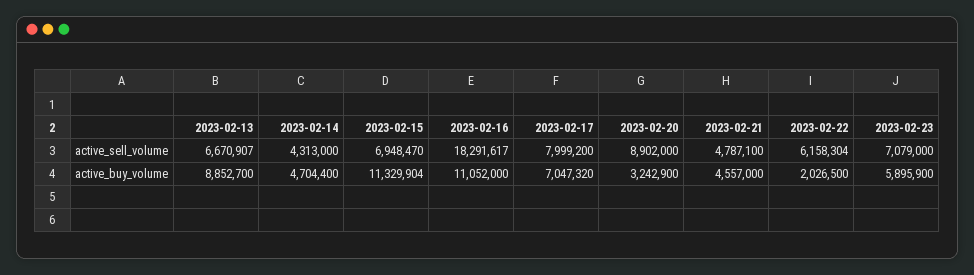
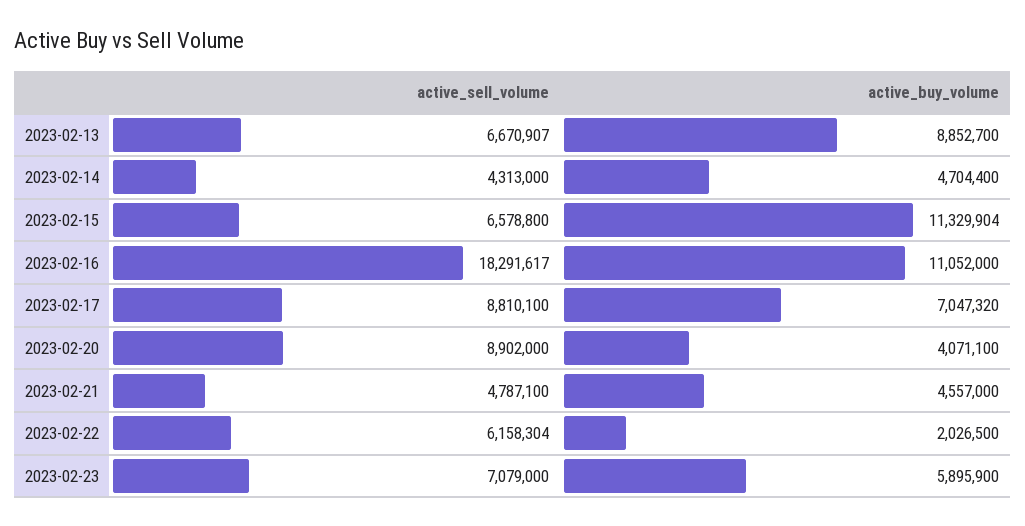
2023-02-15, active_sell_volume: 6948470 -> 6578800
2023-02-17, active_sell_volume: 7999200 -> 8810100
2023-02-20, active_buy_volume: 3242900 -> 4071100

